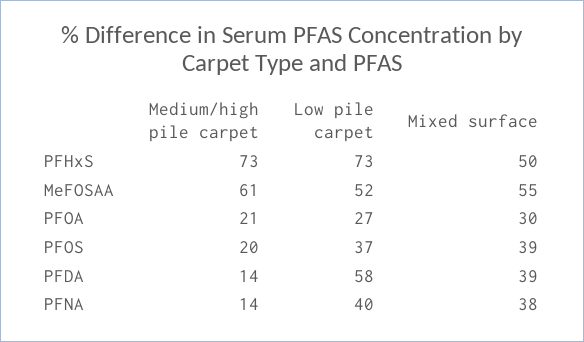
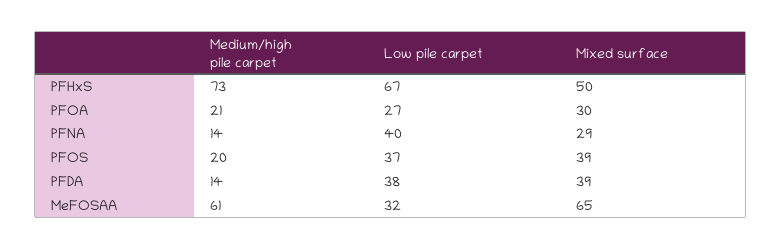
Low pile carpet, PFHxS: 73 -> 67
Low pile carpet, MeFOSAA: 52 -> 32
Mixed surface, MeFOSAA: 55 -> 65
Low pile carpet, PFDA: 58 -> 38
Mixed surface, PFNA: 38 -> 29

